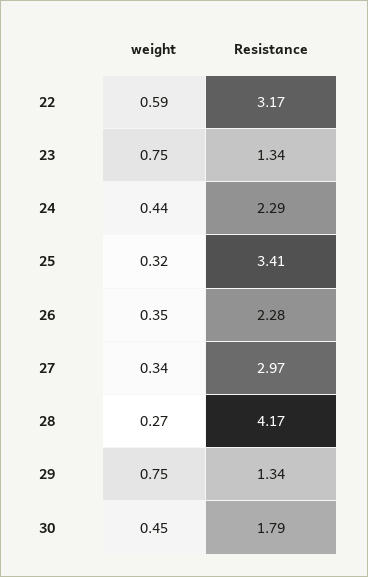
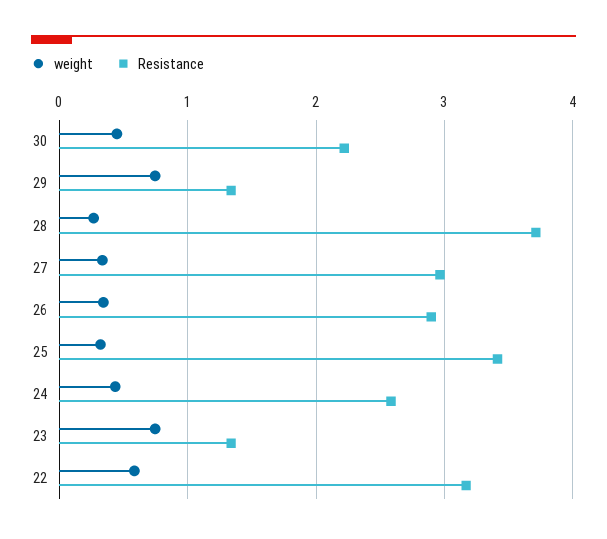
Resistance, 24: 2.29 -> 2.6
Resistance, 26: 2.28 -> 2.9
Resistance, 28: 4.17 -> 3.7
Resistance, 30: 1.79 -> 2.2

